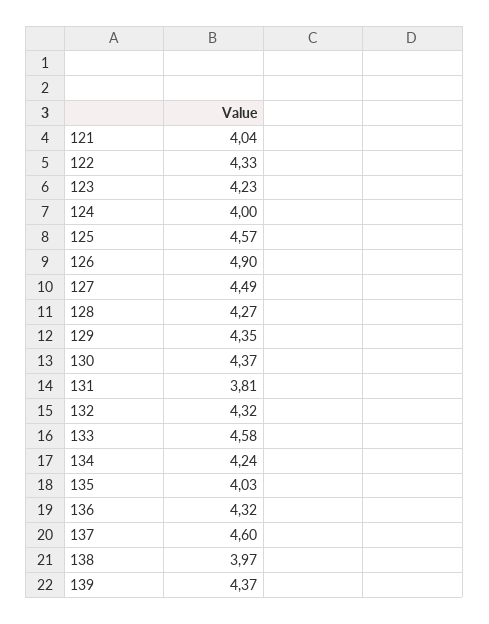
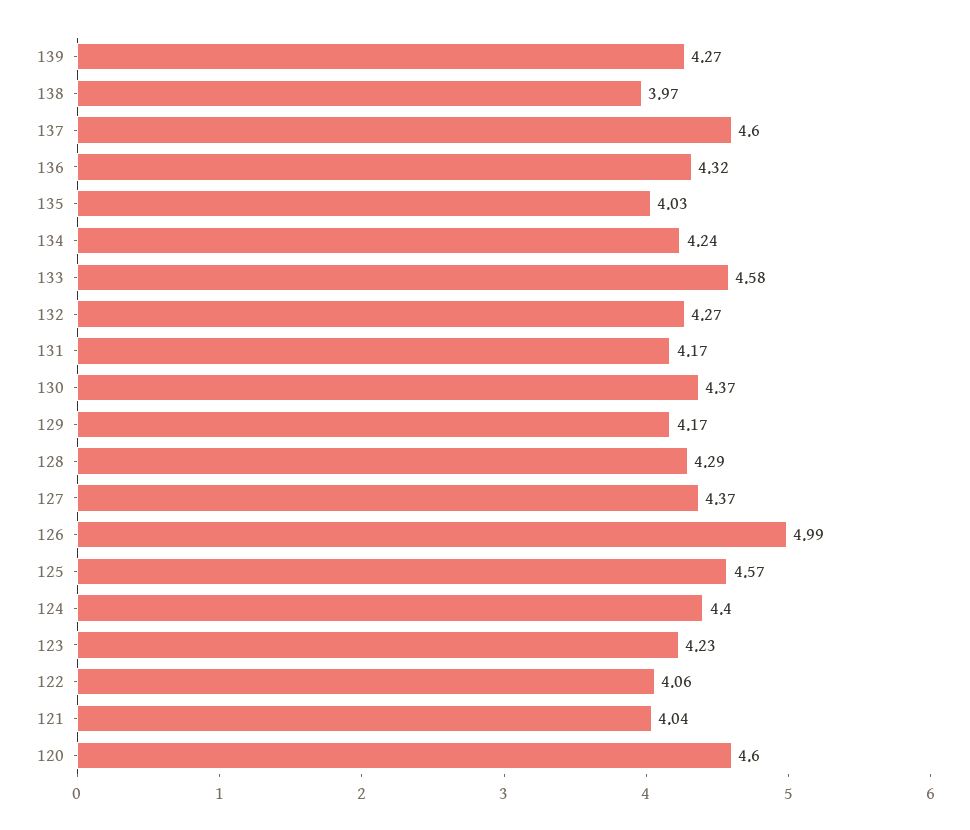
122: 4.33 -> 4.06
124: 4 -> 4.4
126: 4.9 -> 4.99
127: 4.49 -> 4.37
128: 4.27 -> 4.29
129: 4.35 -> 4.17
131: 3.81 -> 4.17
132: 4.32 -> 4.27
139: 4.37 -> 4.27
120: none -> 4.6

